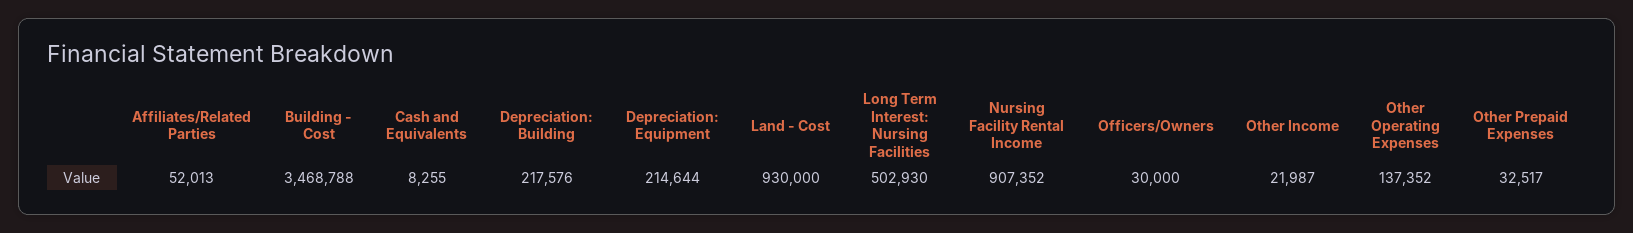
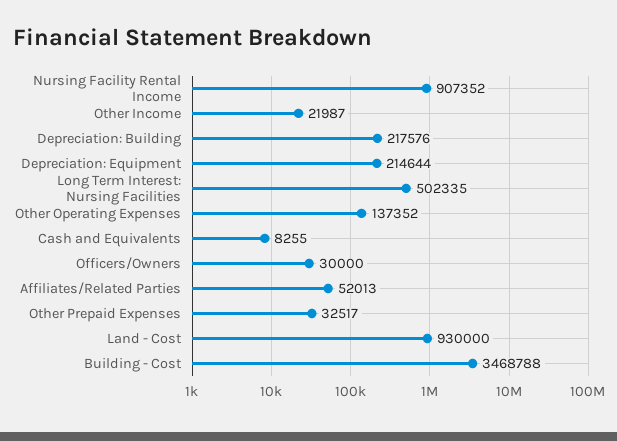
Long Term Interest: Nursing Facilities: 502930 -> 502335

